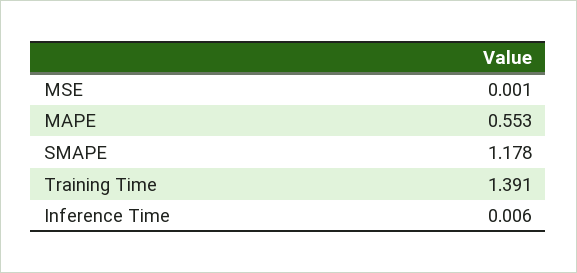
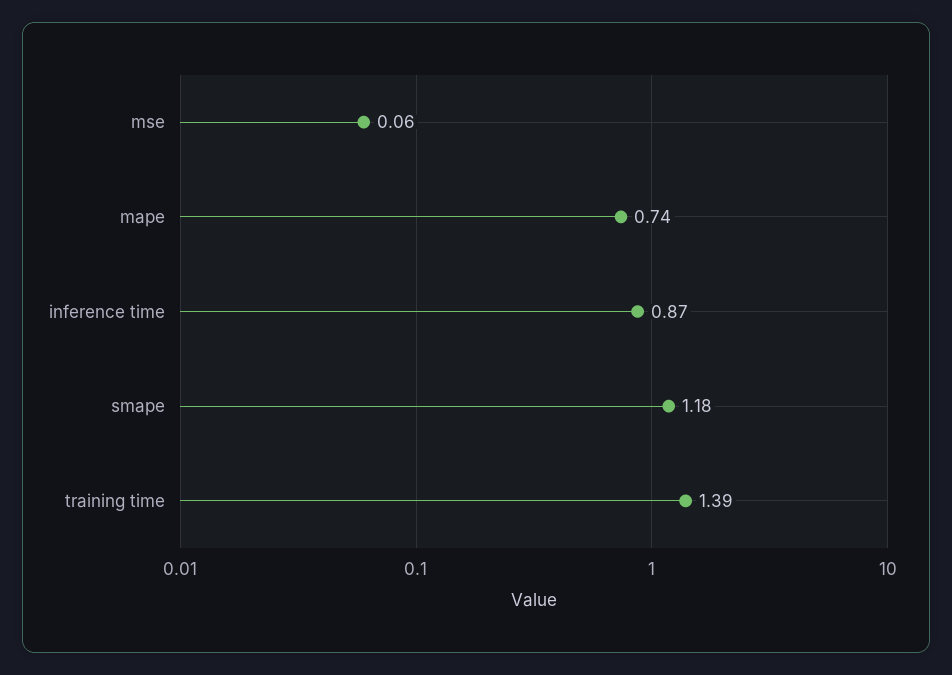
MSE: 0.001 -> 0.06
MAPE: 0.553 -> 0.74
Inference Time: 0.006 -> 0.87

